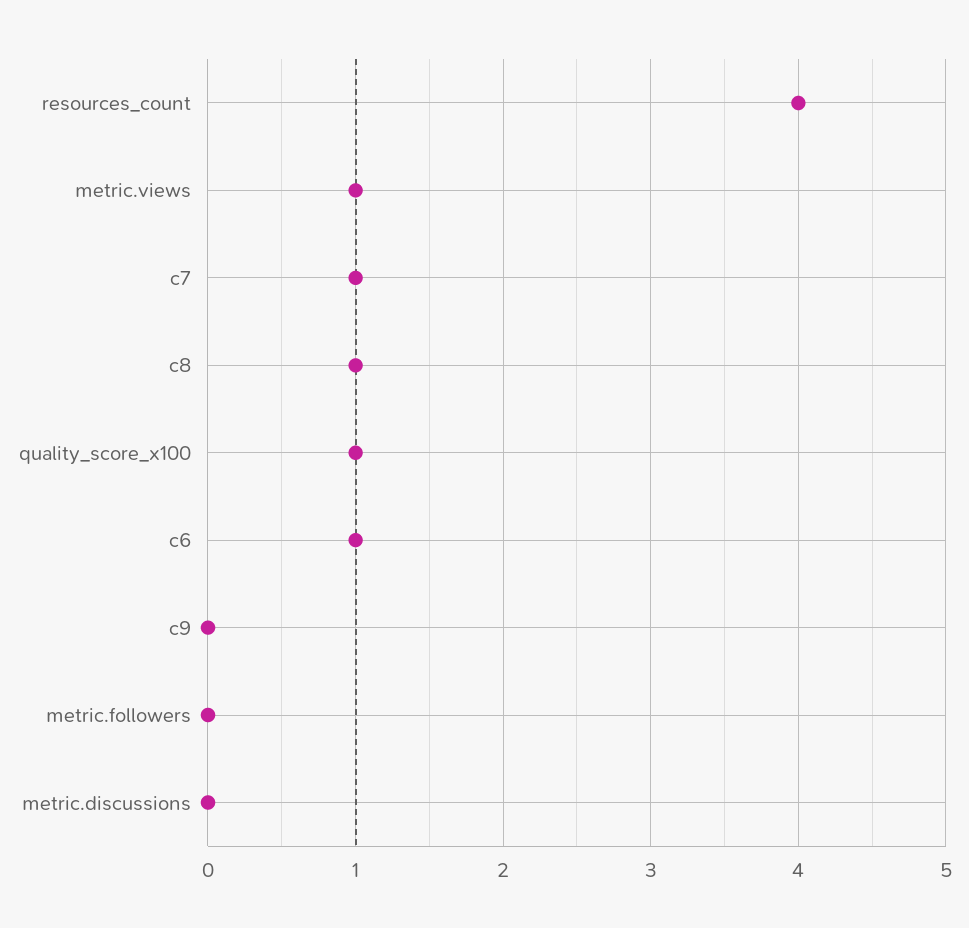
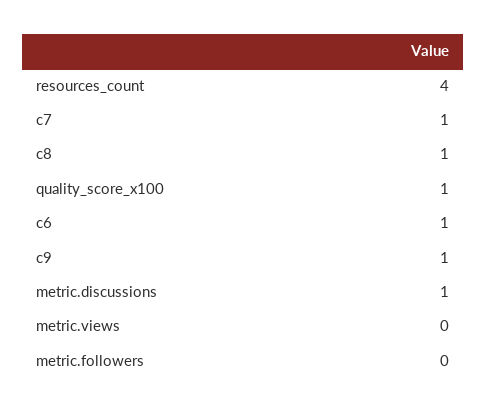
metric.views: 1 -> 0
c9: 0 -> 1
metric.discussions: 0 -> 1

